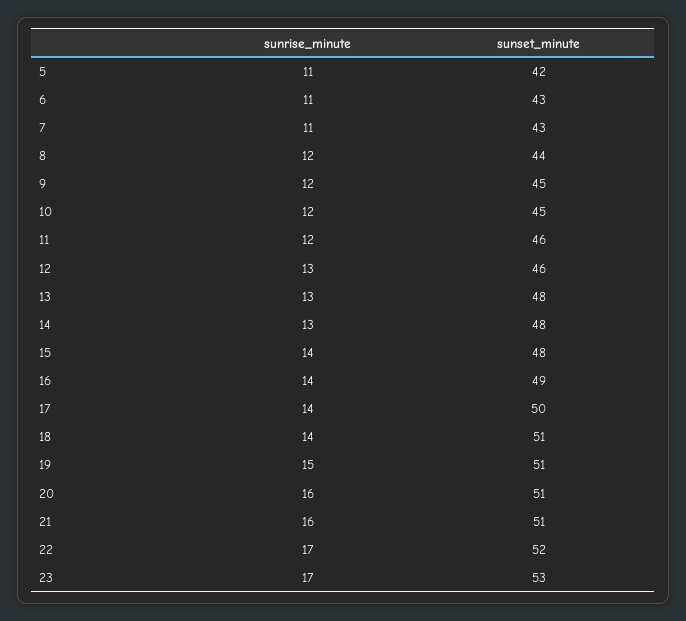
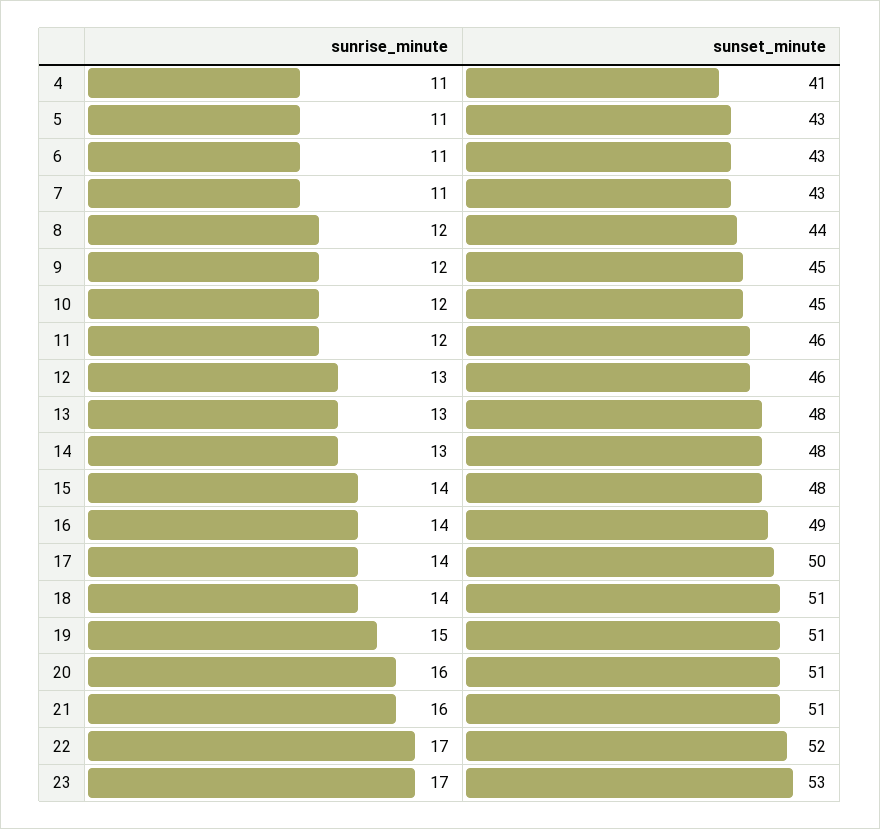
sunset_minute, 5: 42 -> 43
sunrise_minute, 4: none -> 11
sunset_minute, 4: none -> 41

